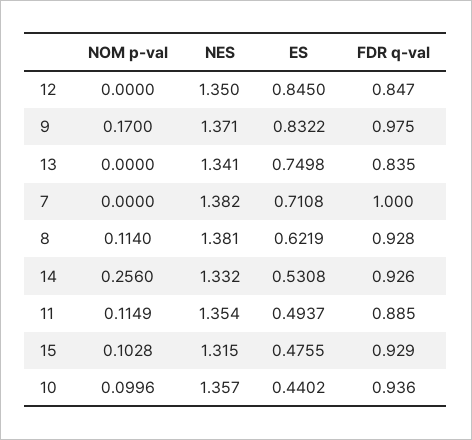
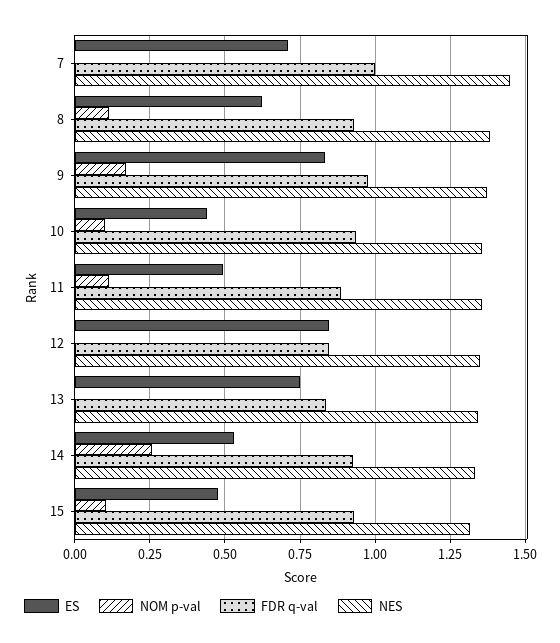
NES, 7: 1.382 -> 1.45

